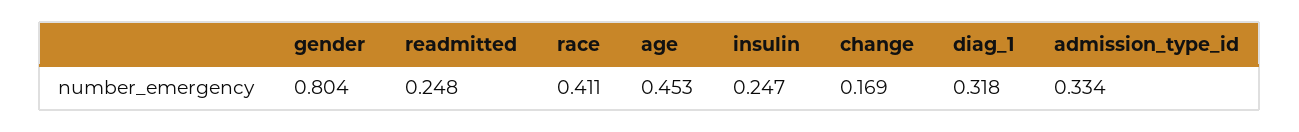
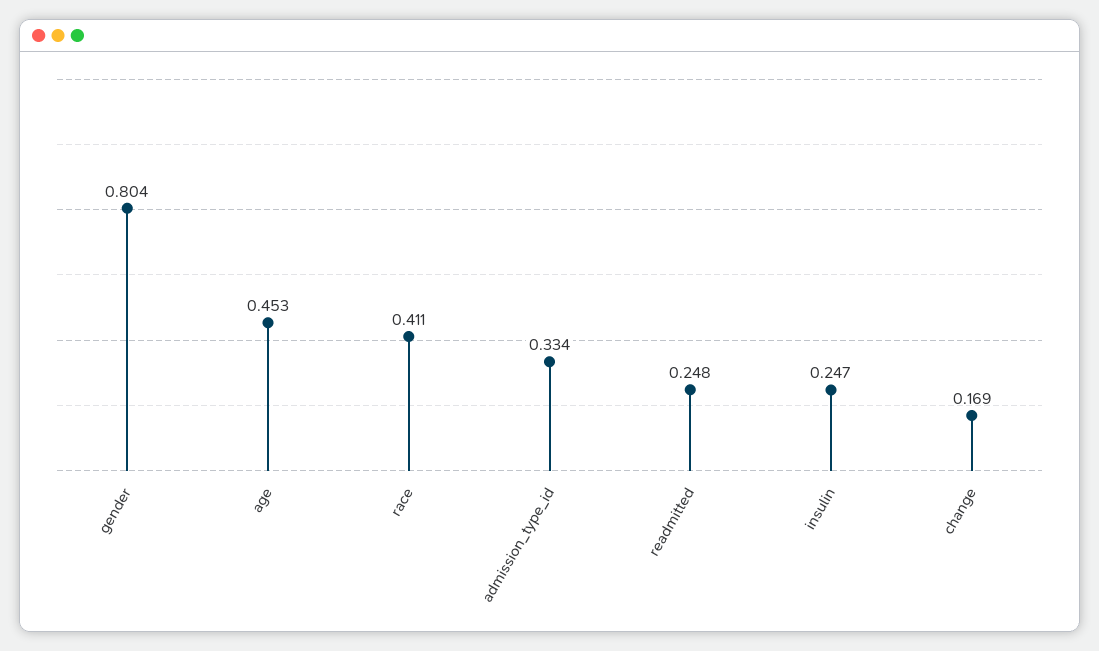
diag_1: 0.318 -> none

